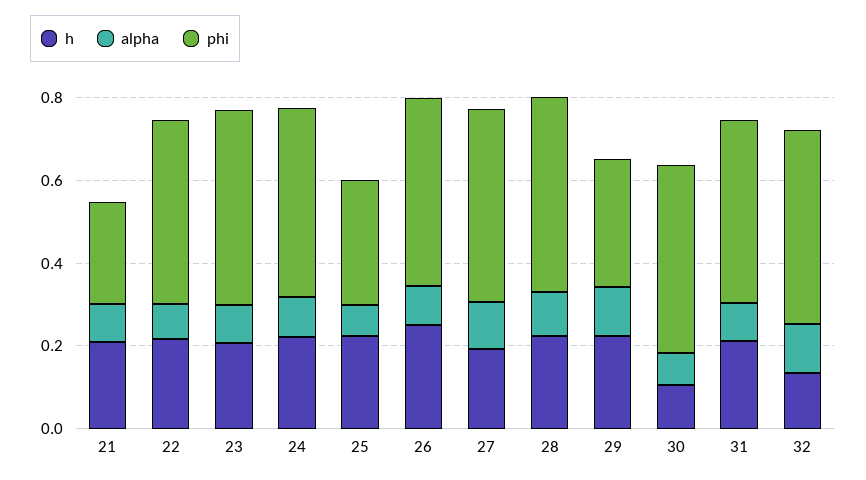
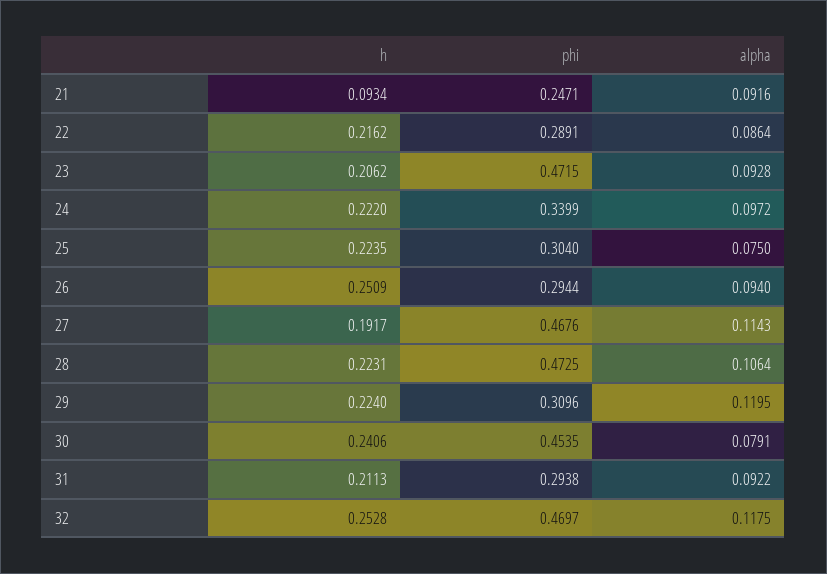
h, 21: 0.2 -> 0.0934
phi, 22: 0.45 -> 0.2891
phi, 24: 0.45 -> 0.3399
phi, 26: 0.45 -> 0.2944
h, 30: 0.1 -> 0.2406
phi, 31: 0.45 -> 0.2938
h, 32: 0.15 -> 0.2528

